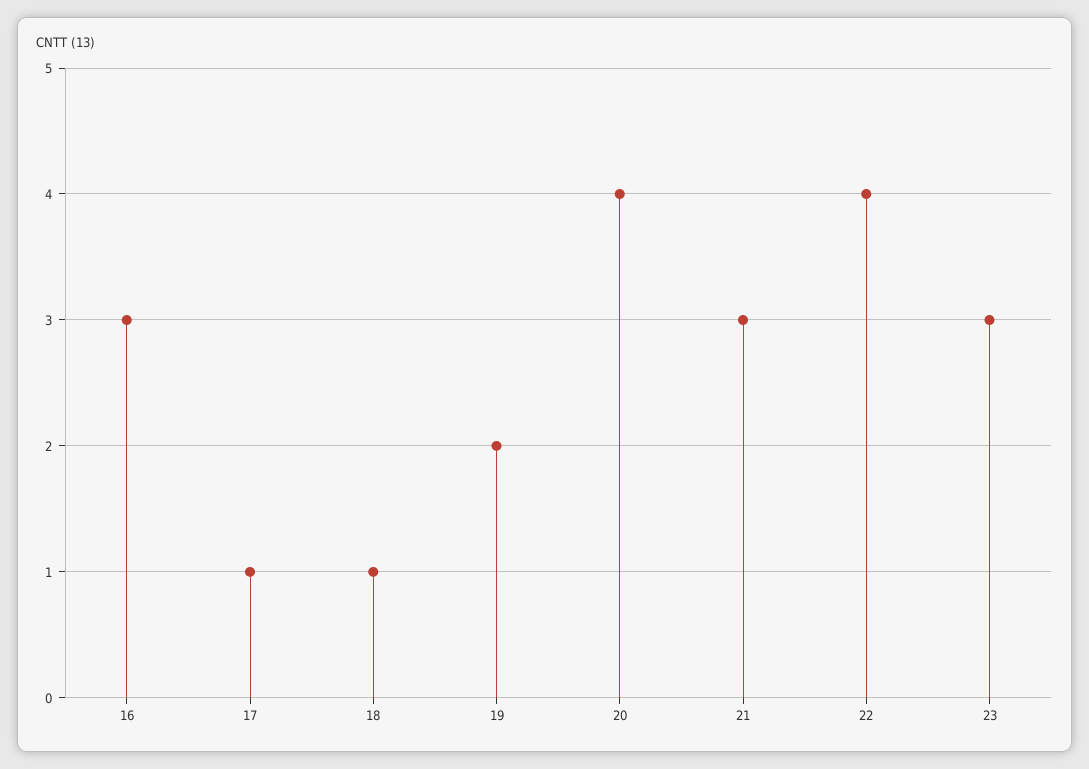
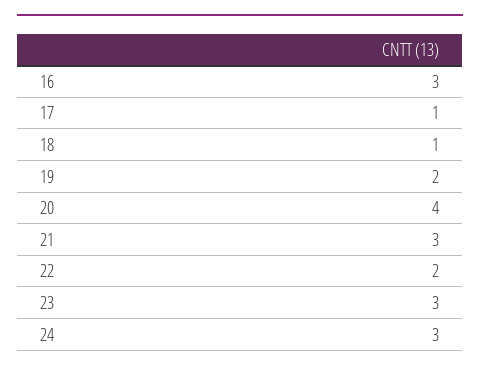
22: 4 -> 2
24: none -> 3

